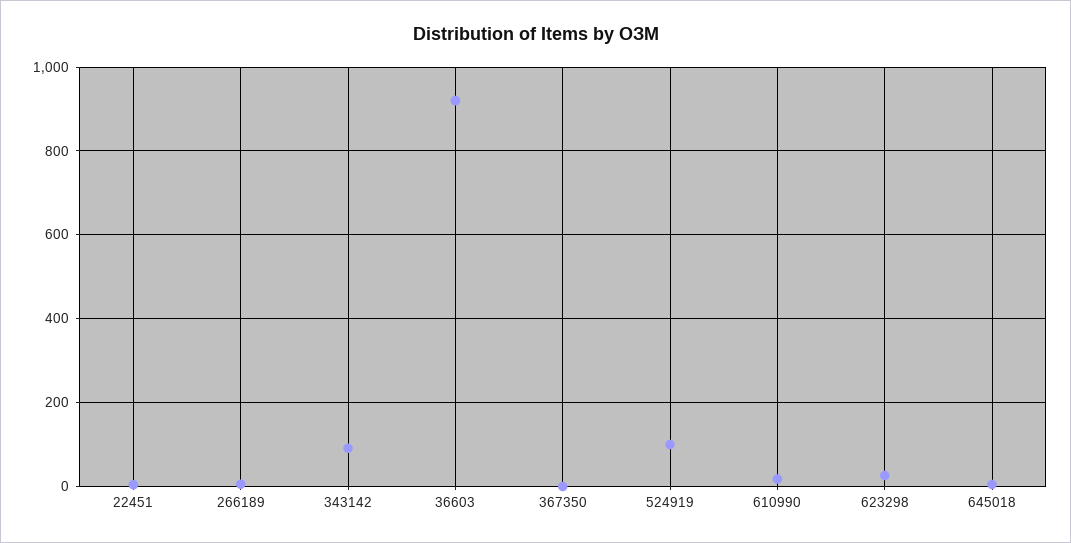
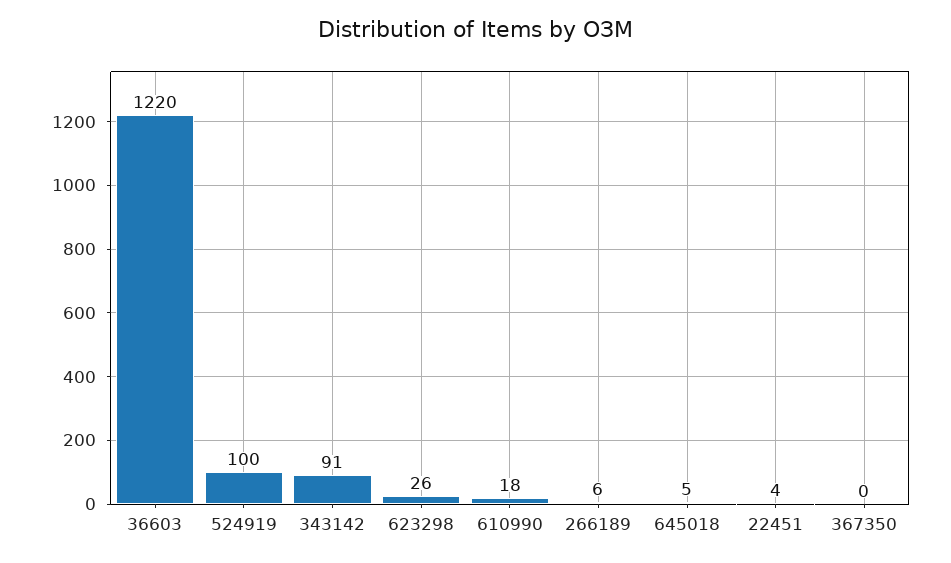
36603: 920 -> 1220

